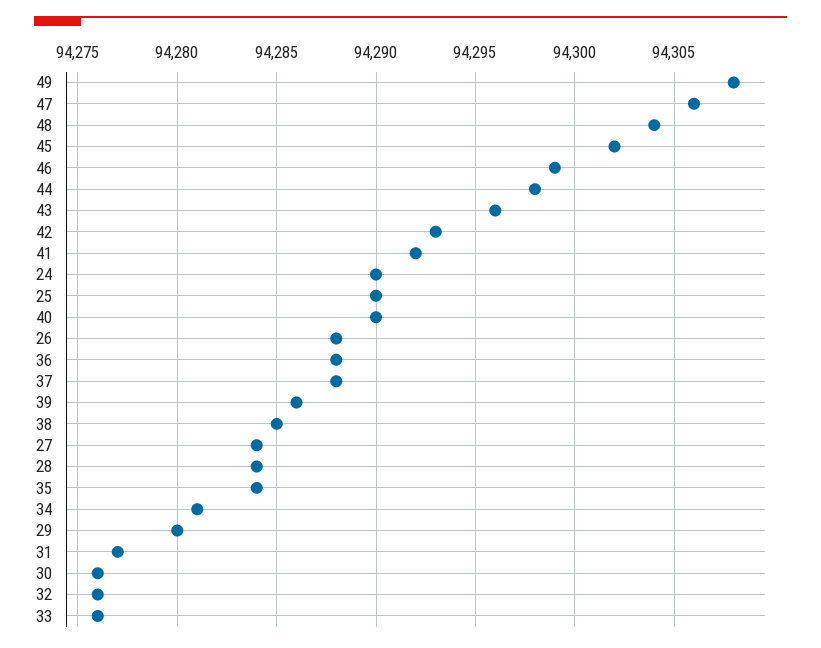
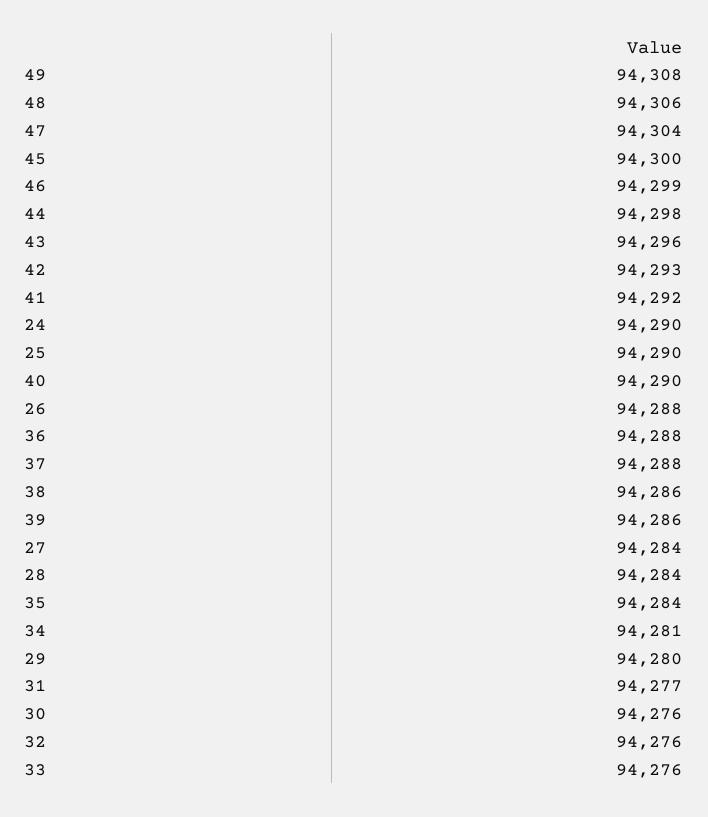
47: 94306 -> 94304
48: 94304 -> 94306
45: 94302 -> 94300
38: 94285 -> 94286

